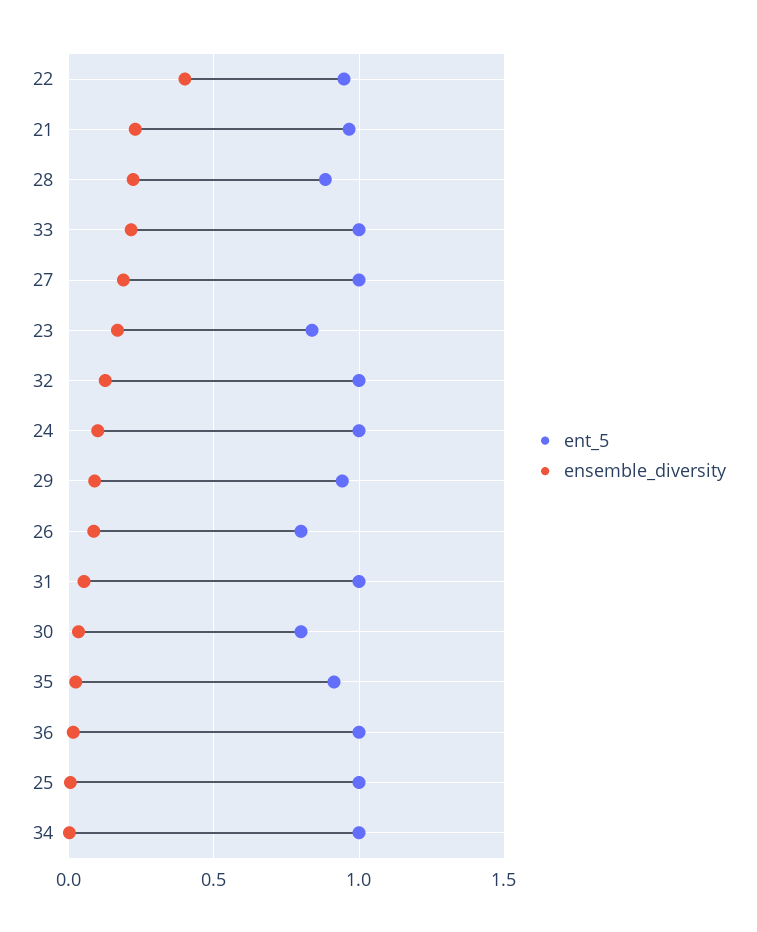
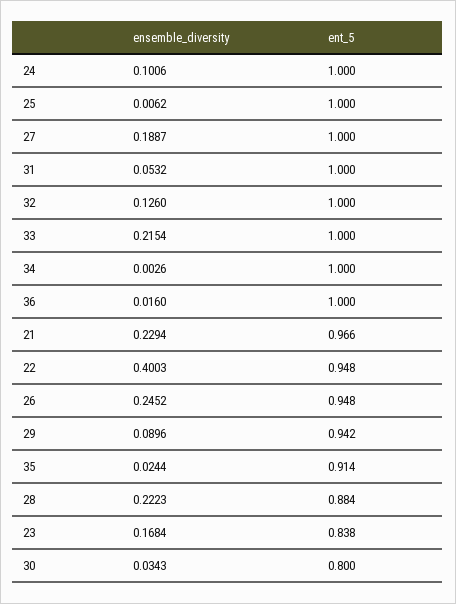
ent_5, 26: 0.8 -> 0.948
ensemble_diversity, 26: 0.1 -> 0.2452

